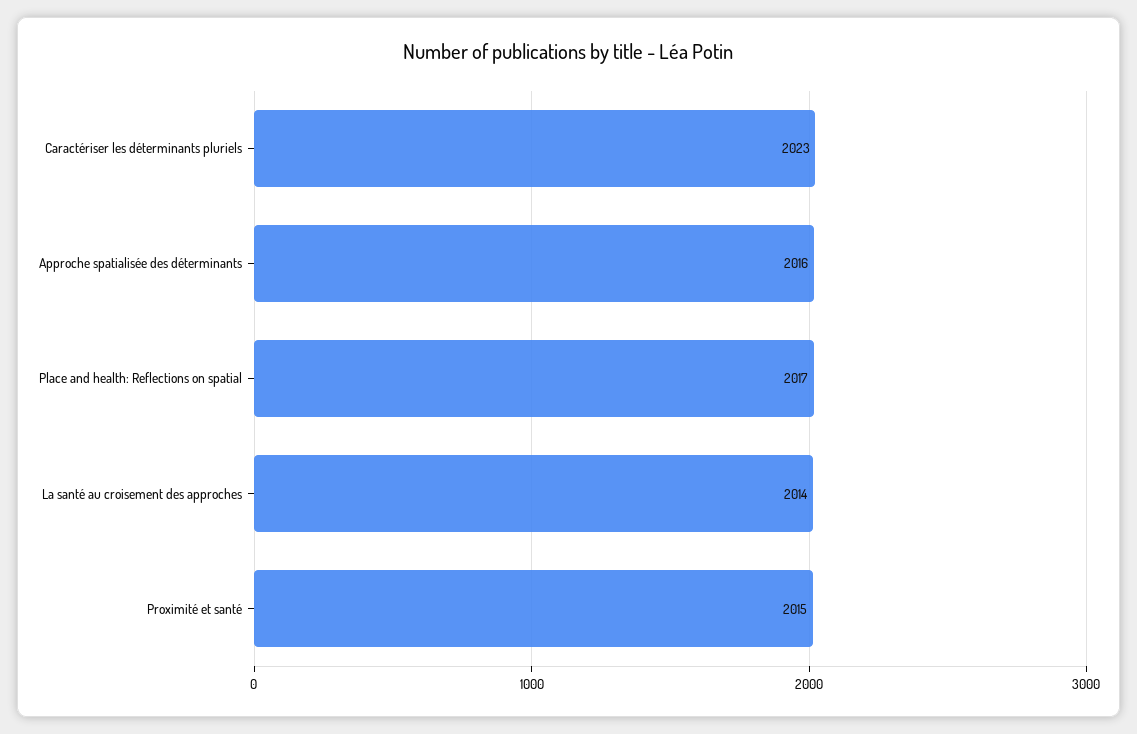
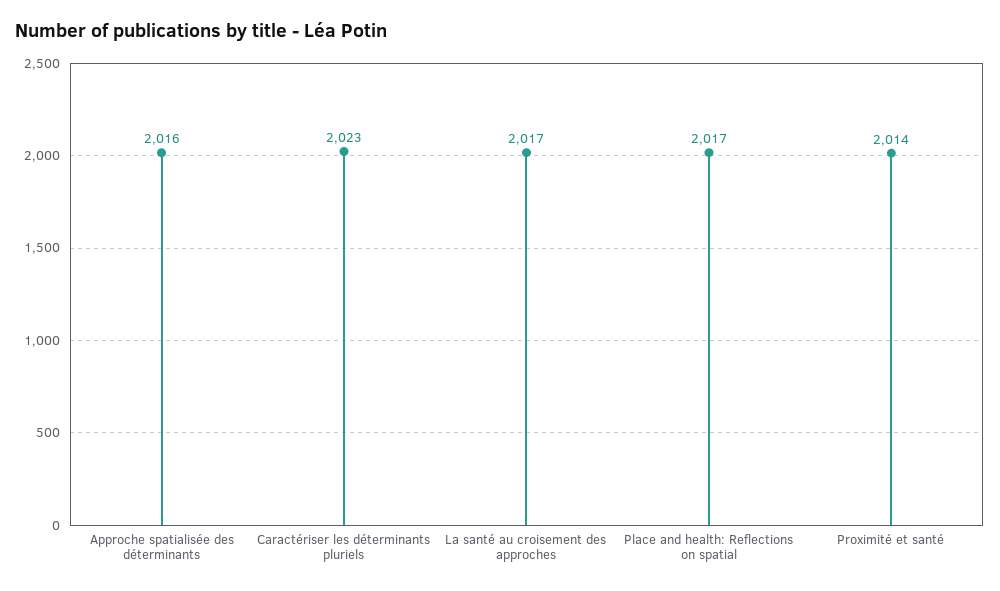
La santé au croisement des approches: 2014 -> 2017
Proximité et santé: 2015 -> 2014

